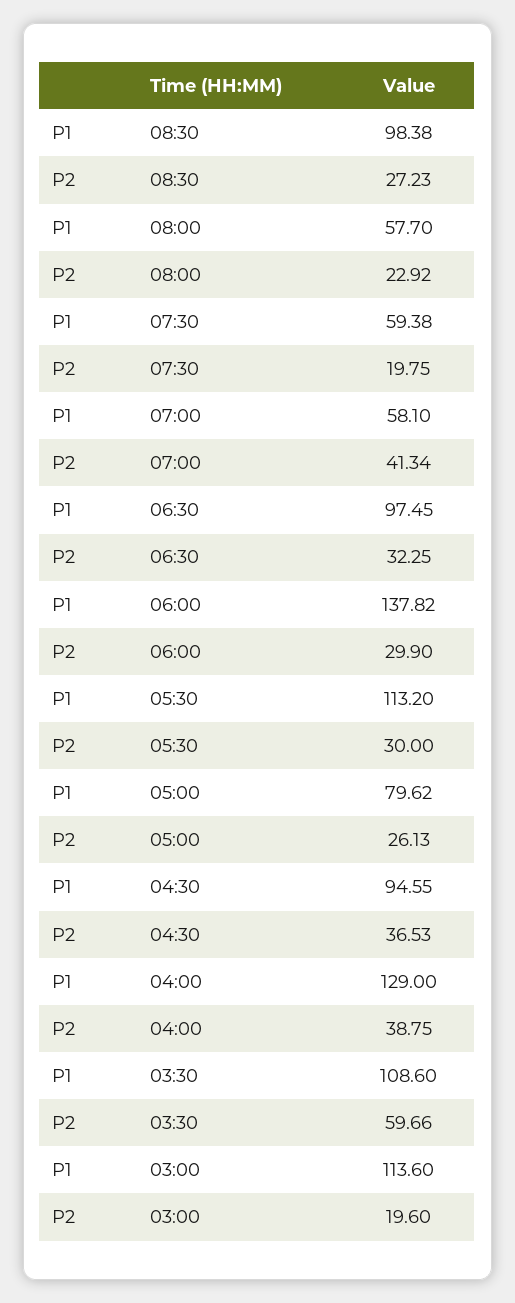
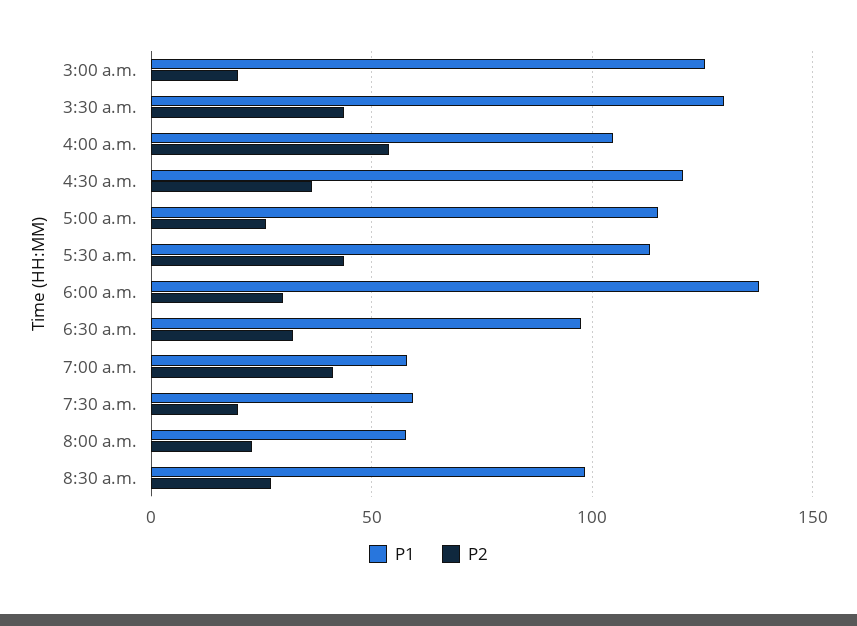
P2, 05:30: 30 -> 45
P1, 05:00: 79.62 -> 115
P1, 04:30: 94.55 -> 120
P1, 04:00: 129 -> 105
P2, 04:00: 38.75 -> 55
P1, 03:30: 108.6 -> 130
P2, 03:30: 59.66 -> 45
P1, 03:00: 113.6 -> 125

